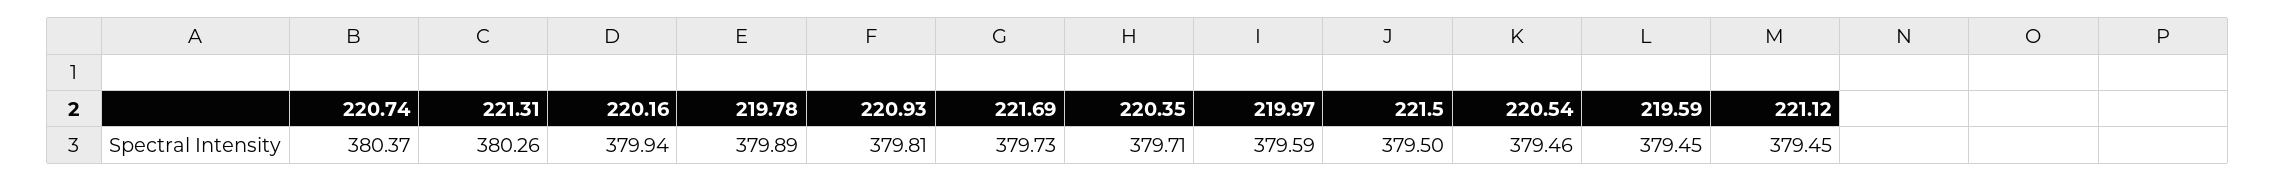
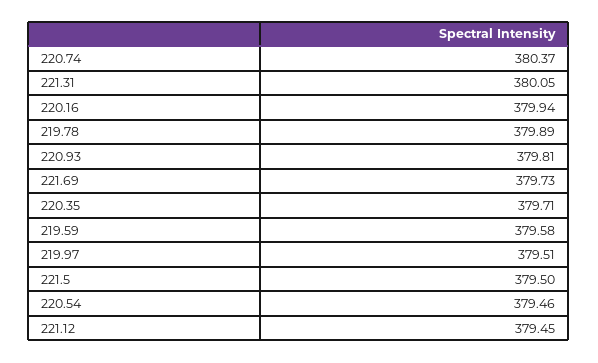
221.31: 380.26 -> 380.05
219.97: 379.59 -> 379.51
219.59: 379.45 -> 379.58

